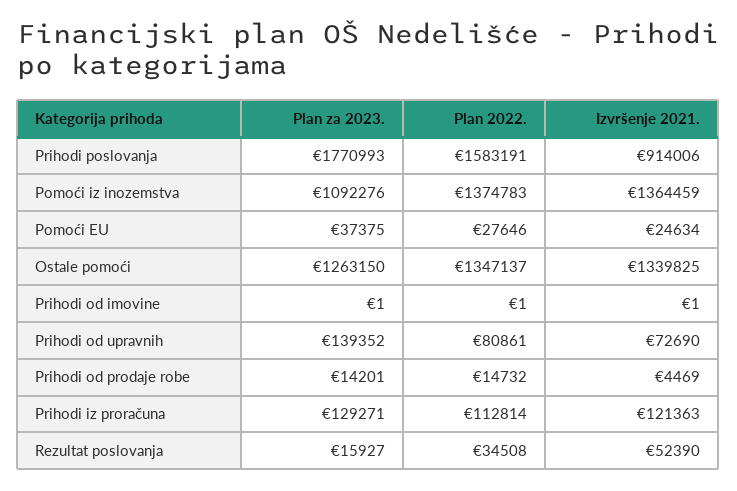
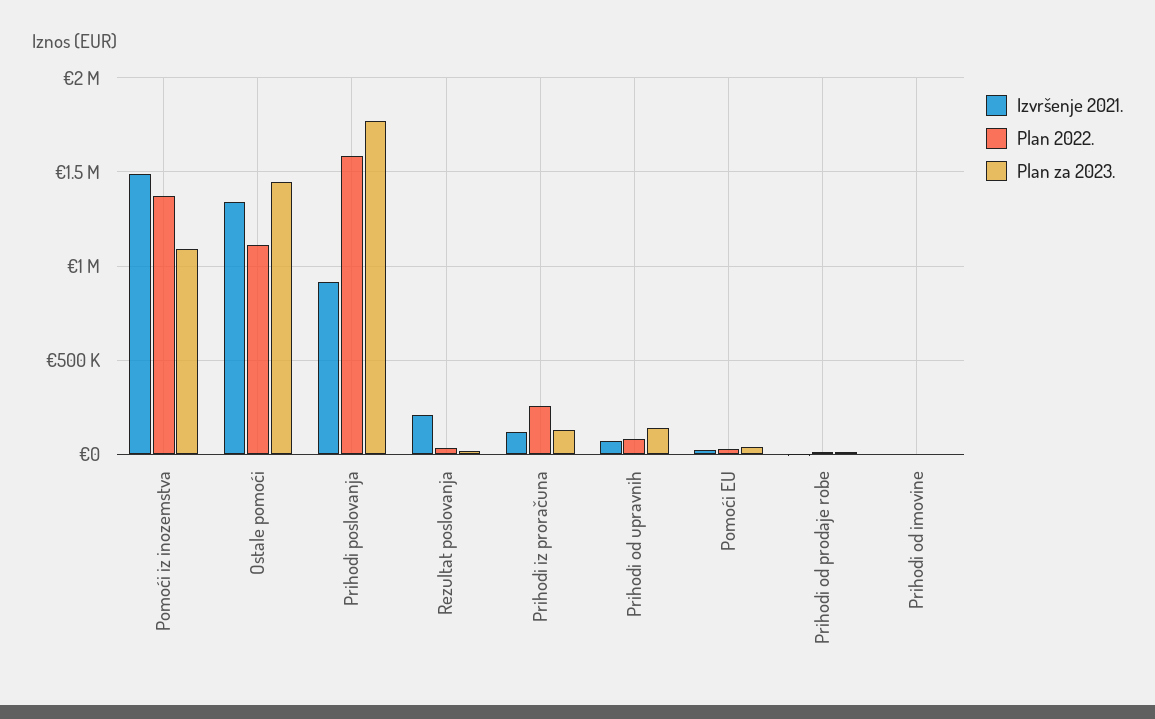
Izvršenje 2021., Pomoći iz inozemstva: 1364459 -> 1500000
Plan za 2023., Ostale pomoći: 1263150 -> 1450000
Plan 2022., Ostale pomoći: 1347137 -> 1100000
Plan 2022., Prihodi iz proračuna: 112814 -> 250000
Izvršenje 2021., Rezultat poslovanja: 52390 -> 200000

